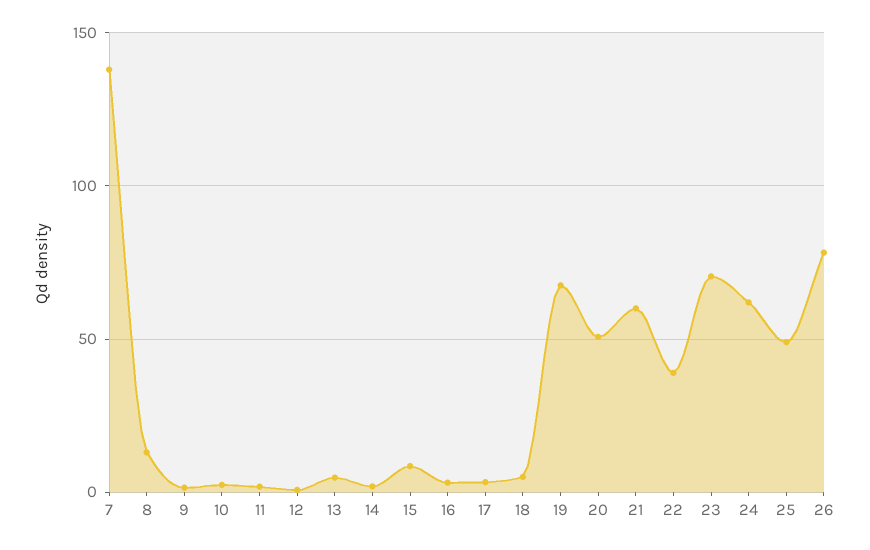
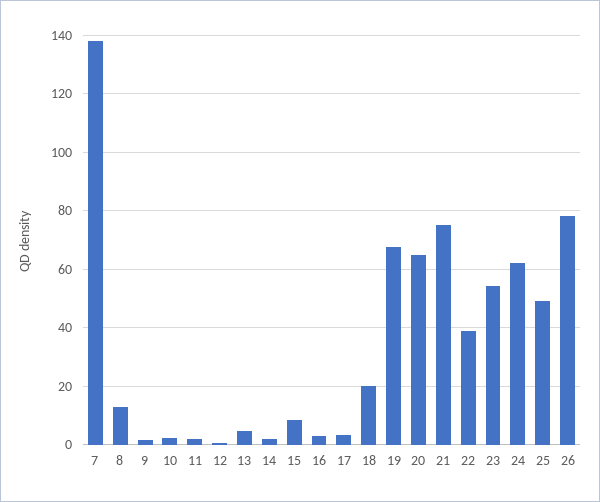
18: 5 -> 20
20: 50 -> 65
21: 60 -> 75
23: 70 -> 55

